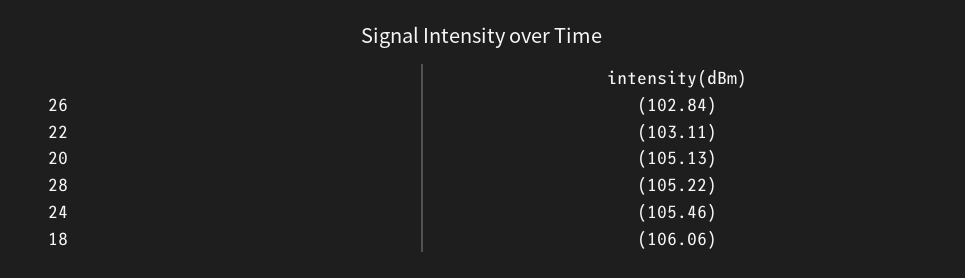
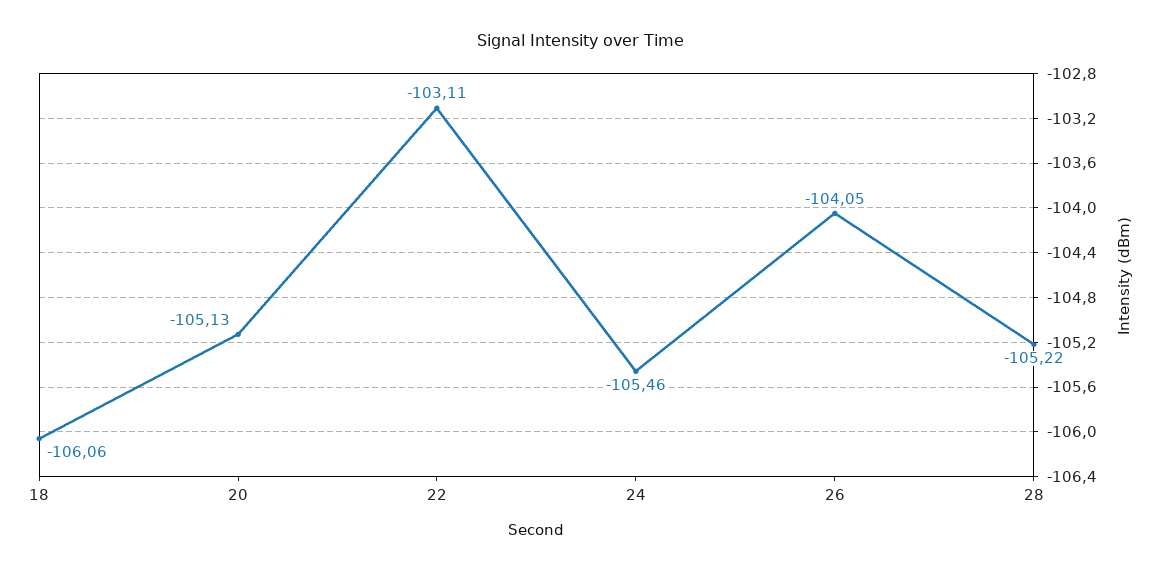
26: -102.84 -> -104.05

